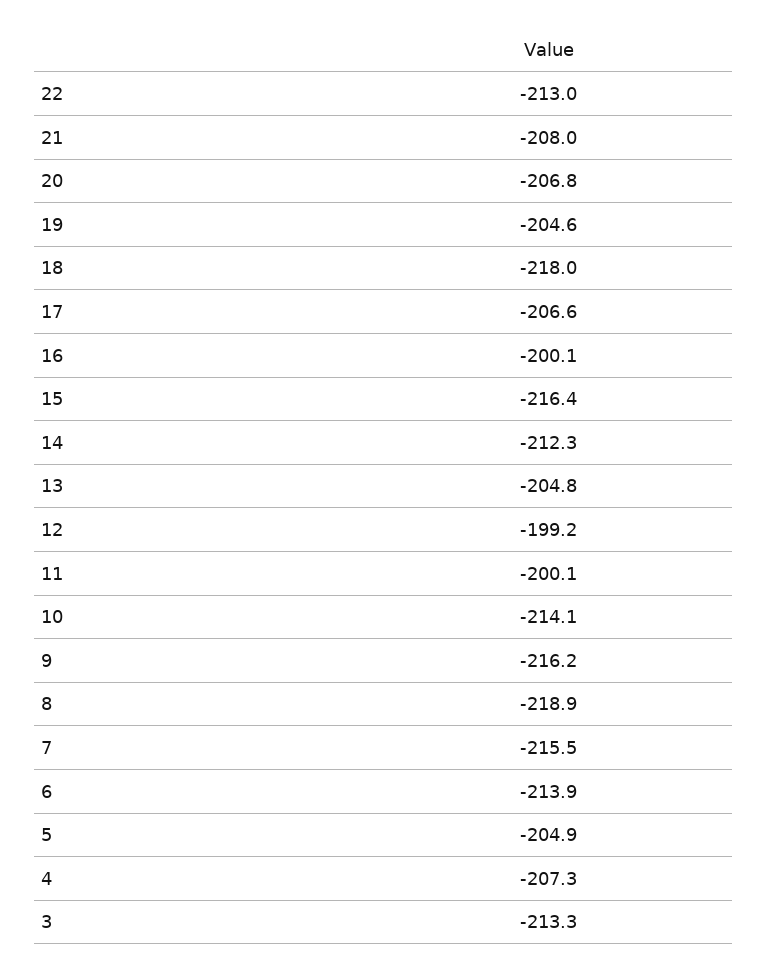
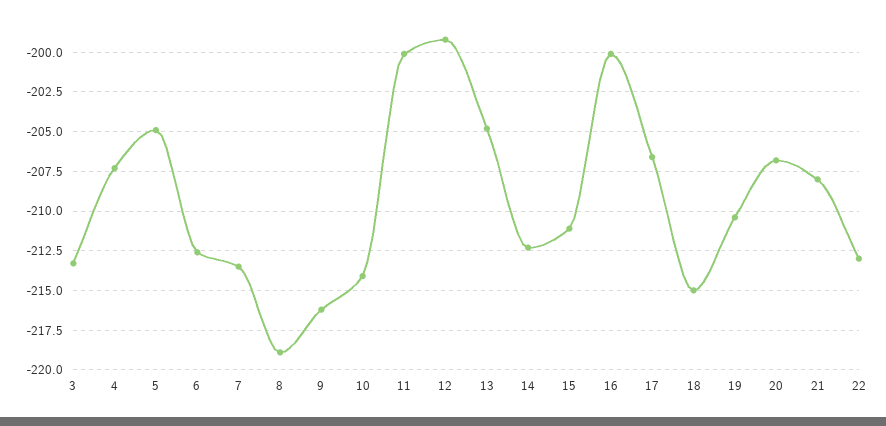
19: -204.6 -> -210.5
18: -218 -> -215
15: -216.4 -> -211
7: -215.5 -> -213.5
6: -213.9 -> -212.5

